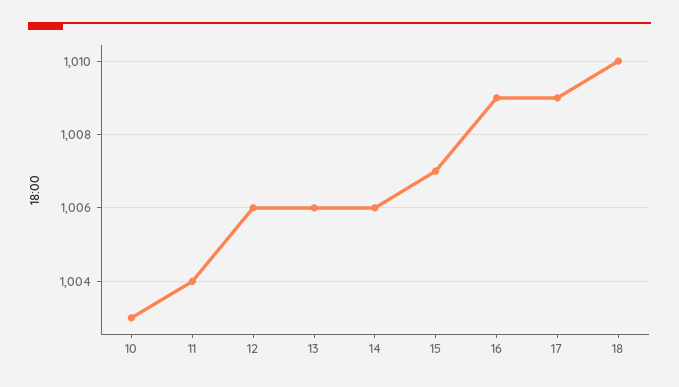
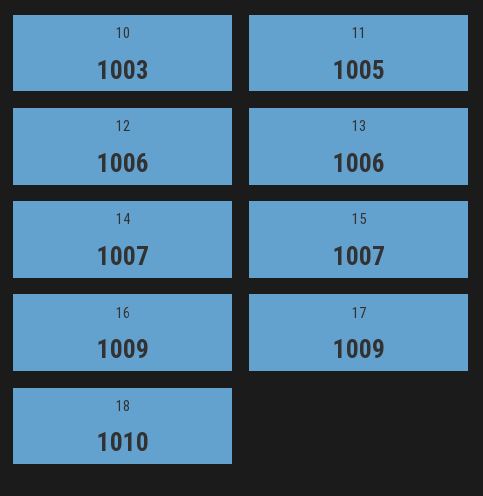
11: 1004 -> 1005
14: 1006 -> 1007

